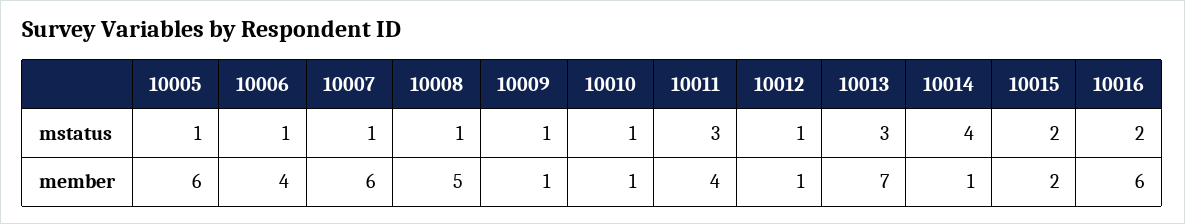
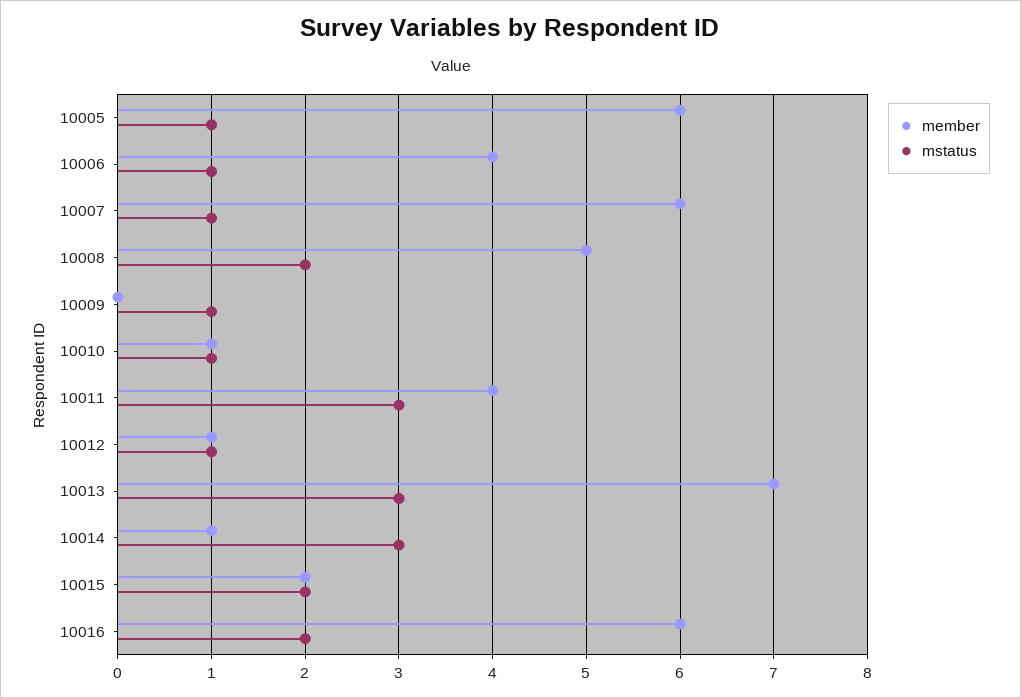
mstatus, 10008: 1 -> 2
mstatus, 10014: 4 -> 3
member, 10009: 1 -> 0

